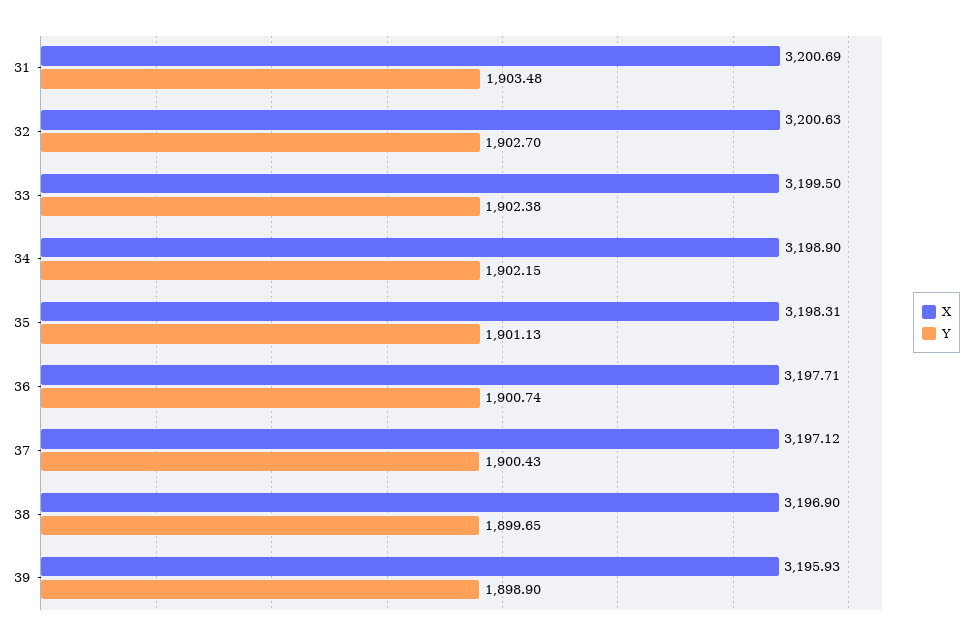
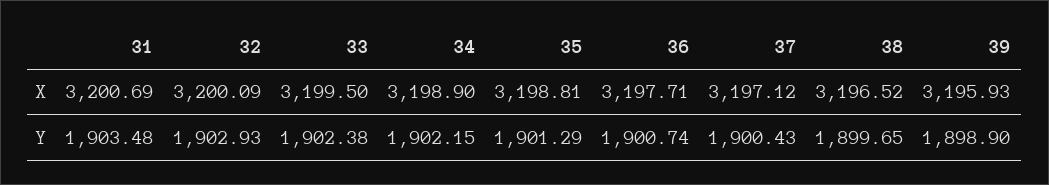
X, 32: 3200.63 -> 3200.09
Y, 32: 1902.7 -> 1902.93
X, 35: 3198.31 -> 3198.81
Y, 35: 1901.13 -> 1901.29
X, 38: 3196.9 -> 3196.52

